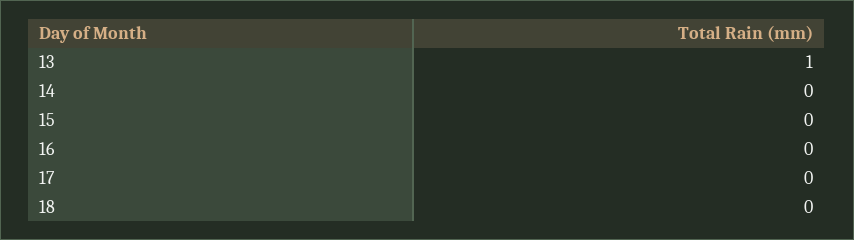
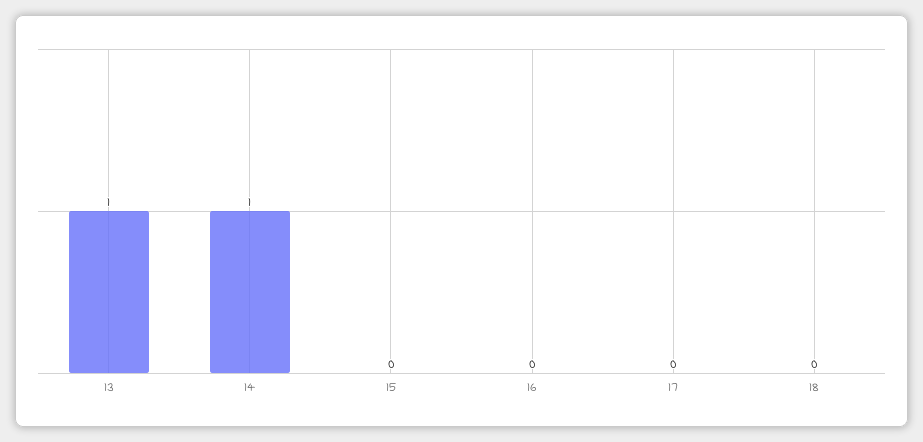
14: 0 -> 1

